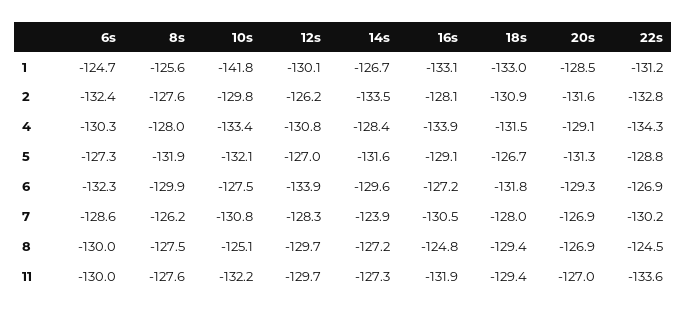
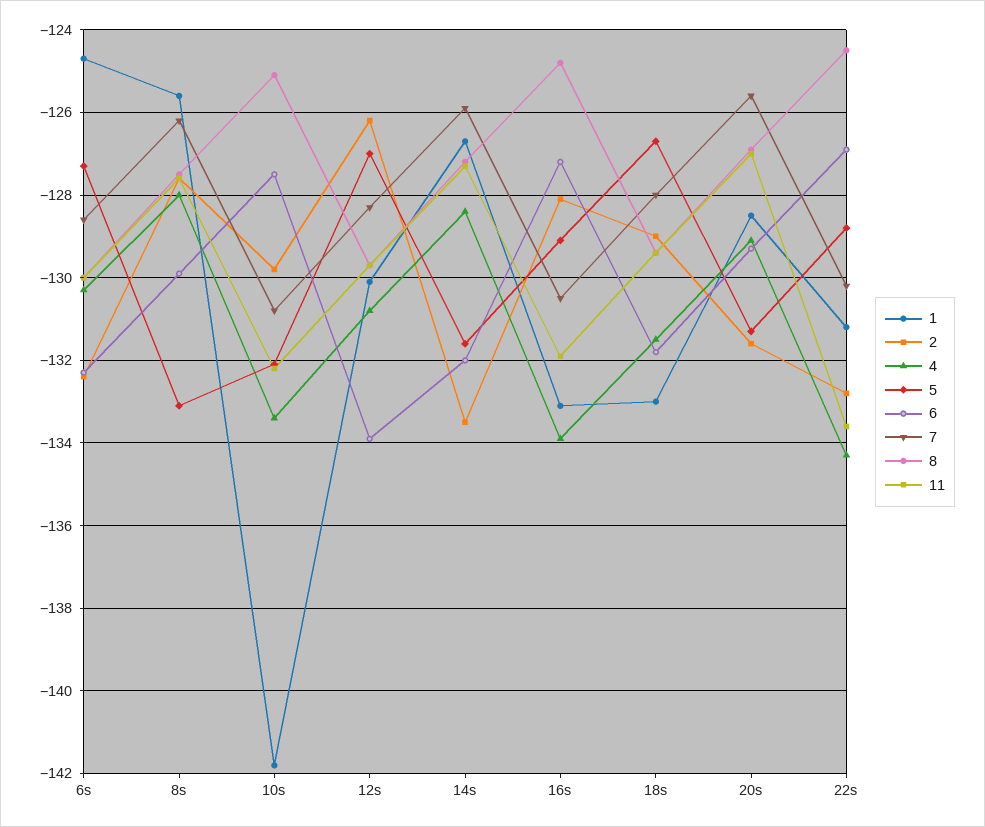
2, 18s: -130.9 -> -129
5, 8s: -131.9 -> -133
6, 14s: -129.6 -> -132
7, 14s: -123.9 -> -126
7, 20s: -126.9 -> -125.5

